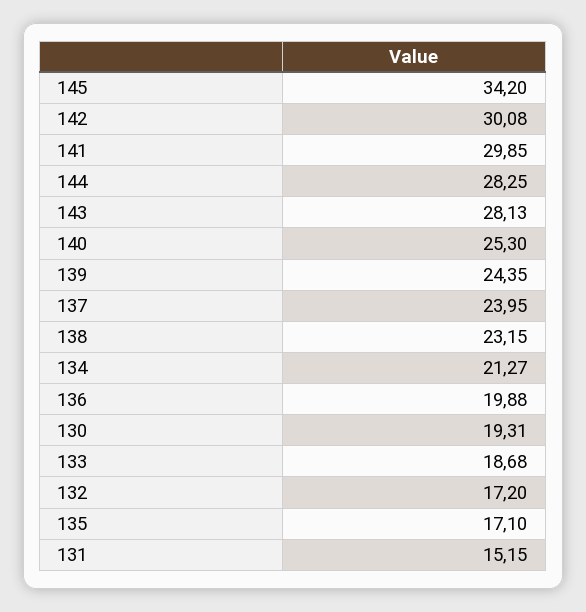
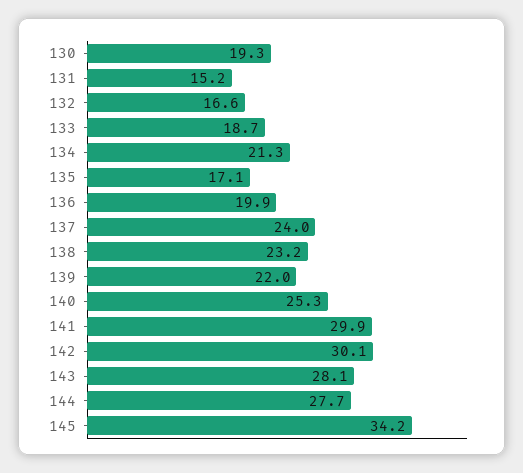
144: 28.25 -> 27.7
139: 24.35 -> 22
132: 17.2 -> 16.6

